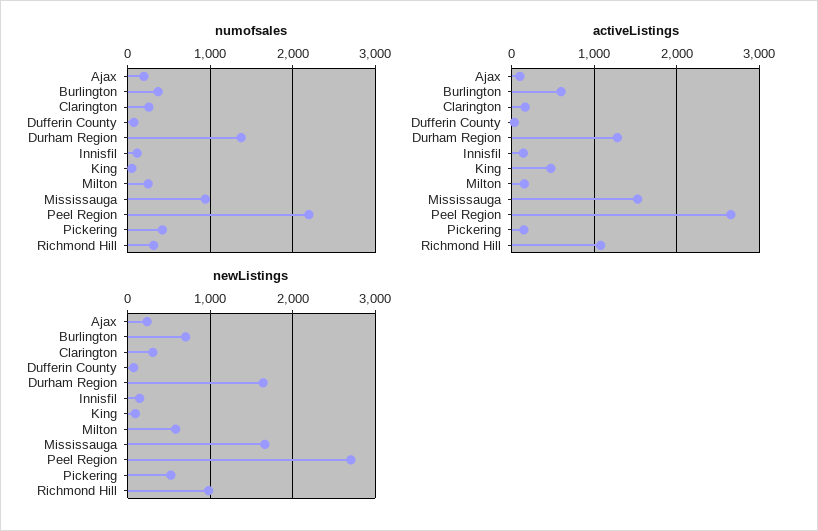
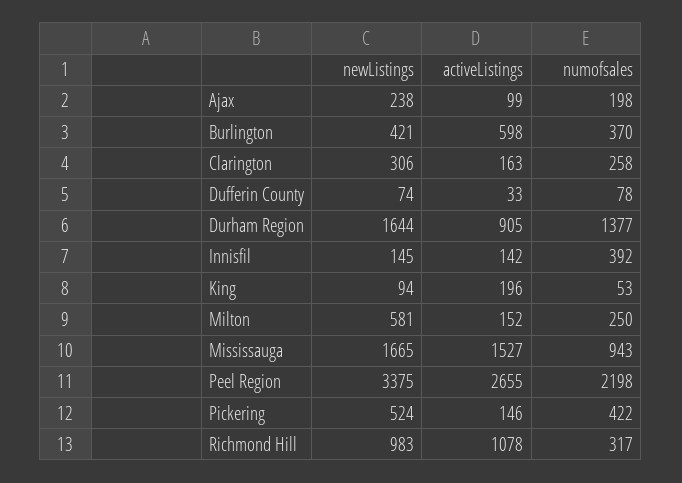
numofsales, Innisfil: 100 -> 392
activeListings, Durham Region: 1300 -> 905
activeListings, King: 500 -> 196
newListings, Burlington: 700 -> 421
newListings, Peel Region: 2700 -> 3375

